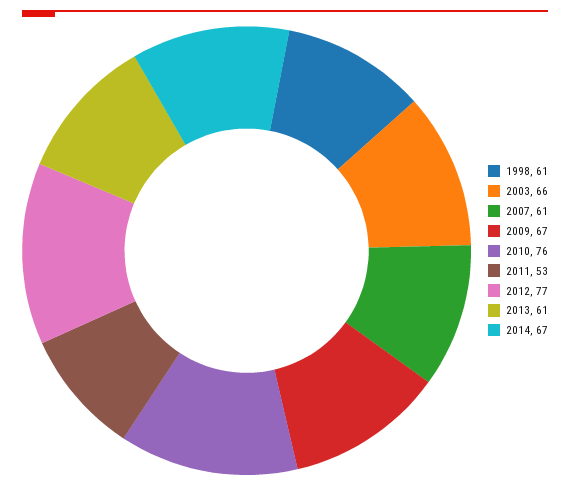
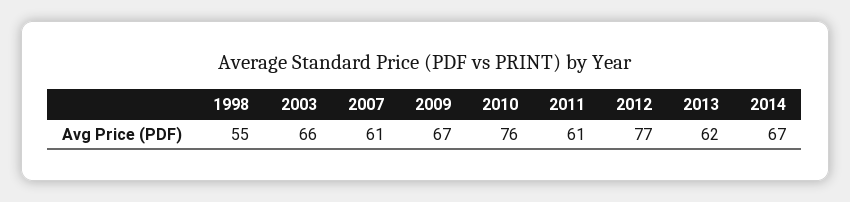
1998: 61 -> 55
2011: 53 -> 61
2013: 61 -> 62

